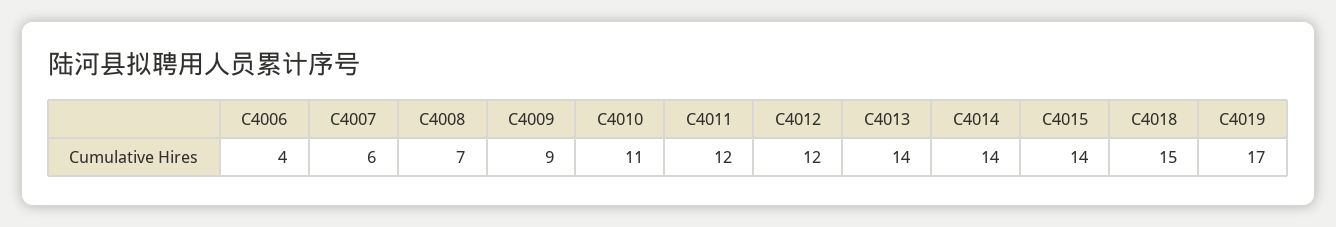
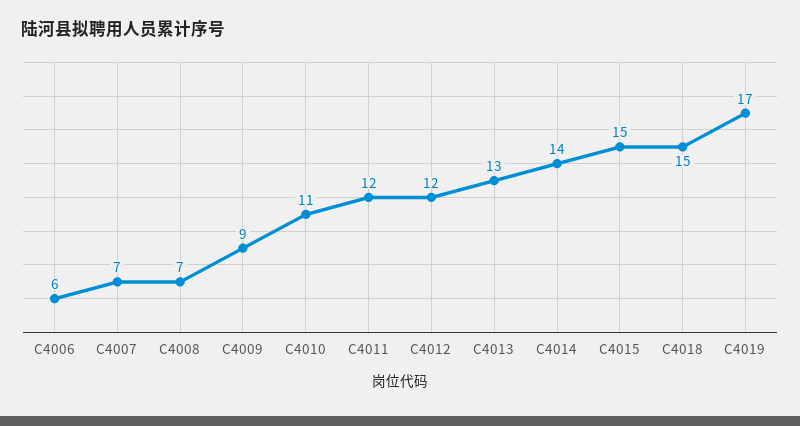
C4006: 4 -> 6
C4007: 6 -> 7
C4013: 14 -> 13
C4015: 14 -> 15

